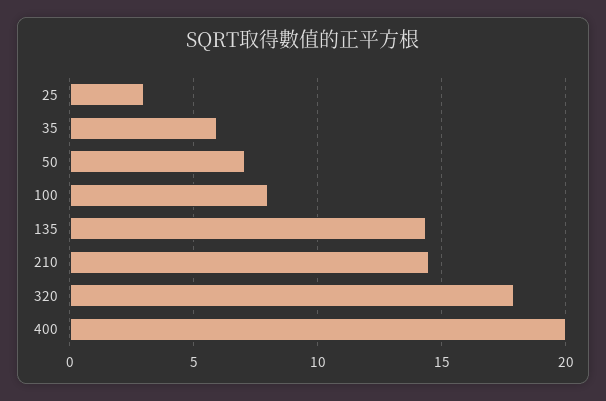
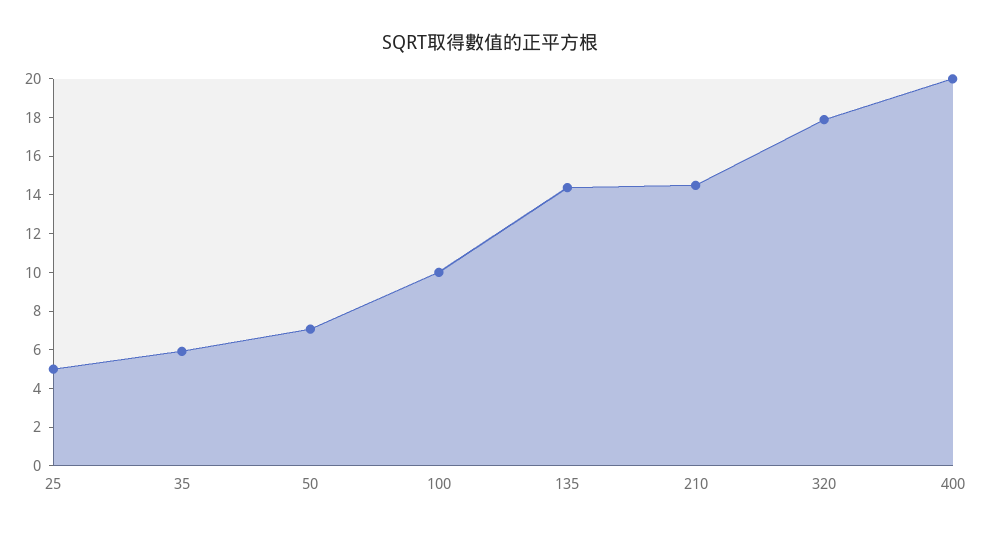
25: 3 -> 5
100: 8 -> 10

